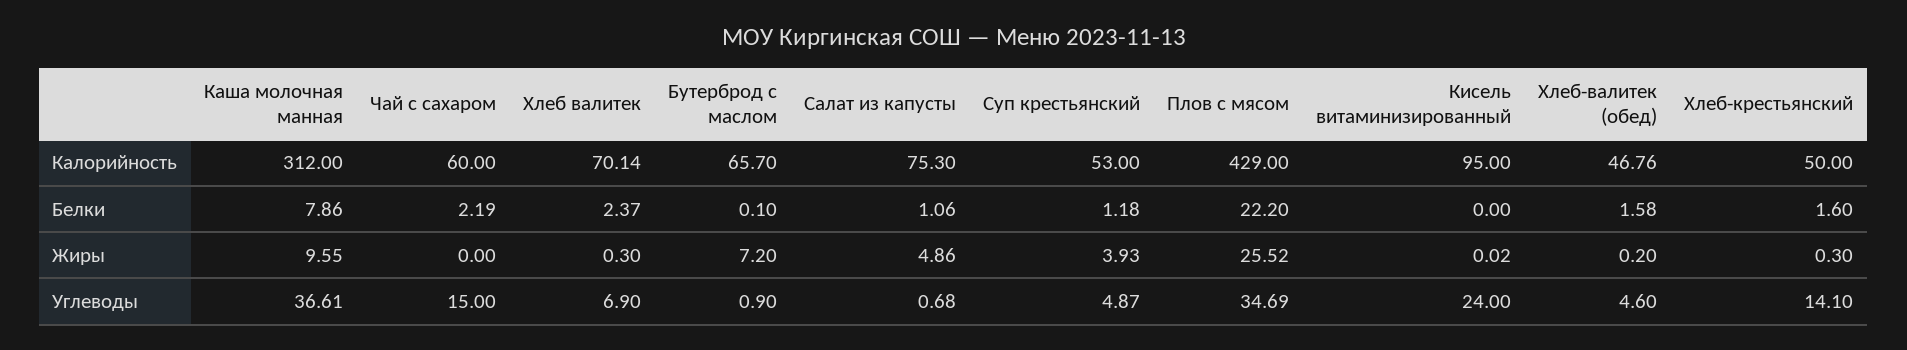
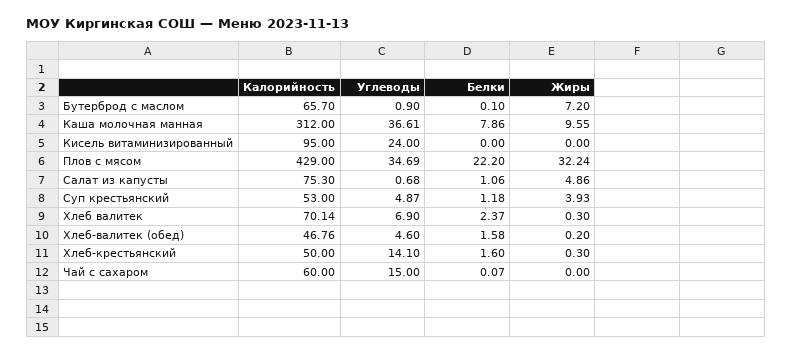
Чай с сахаром, Белки: 2.19 -> 0.07
Плов с мясом, Жиры: 25.52 -> 32.24
Кисель витаминизированный, Жиры: 0.02 -> 0

